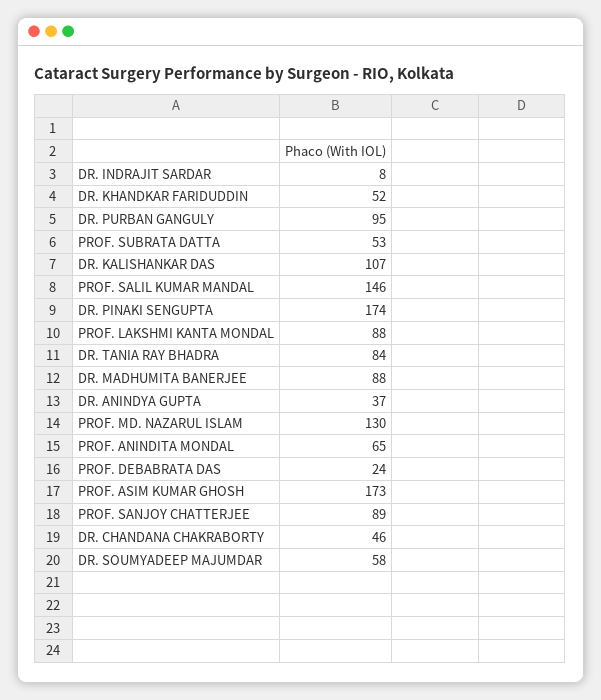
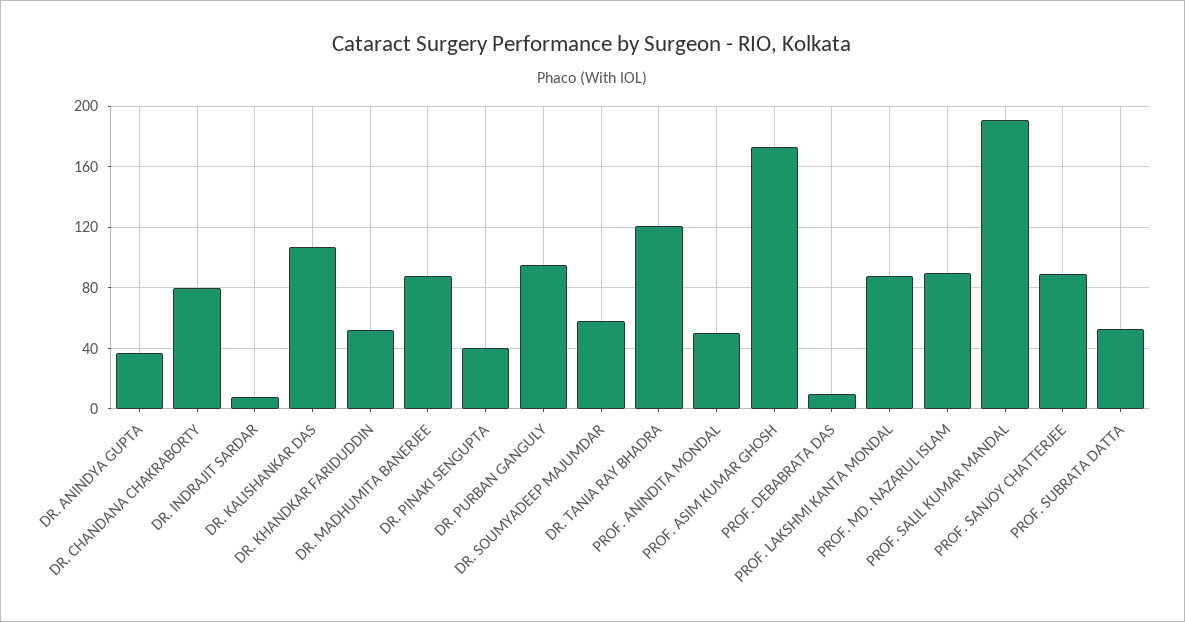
PROF. SALIL KUMAR MANDAL: 146 -> 190
DR. PINAKI SENGUPTA: 174 -> 40
DR. TANIA RAY BHADRA: 84 -> 120
PROF. MD. NAZARUL ISLAM: 130 -> 90
PROF. ANINDITA MONDAL: 65 -> 50
PROF. DEBABRATA DAS: 24 -> 10
DR. CHANDANA CHAKRABORTY: 46 -> 80

